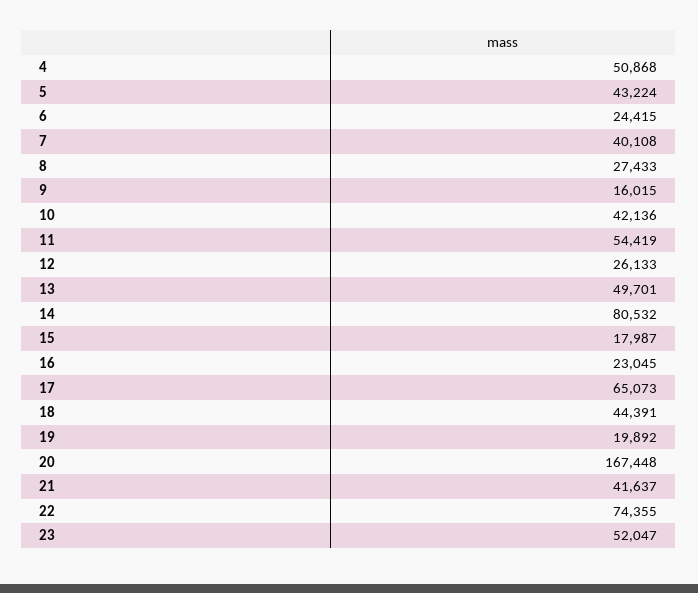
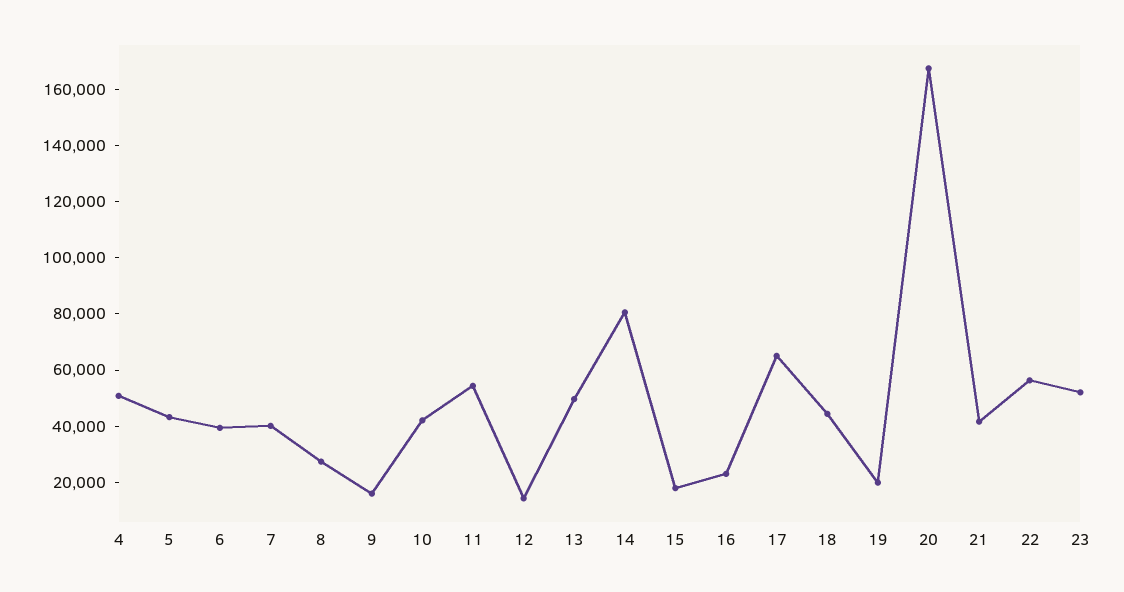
6: 24415 -> 40000
12: 26133 -> 15000
22: 74355 -> 55000

